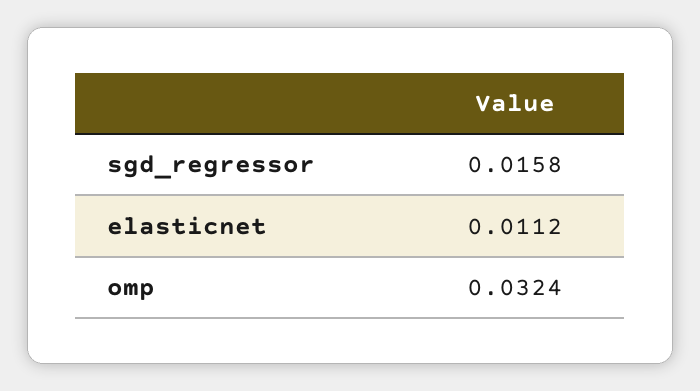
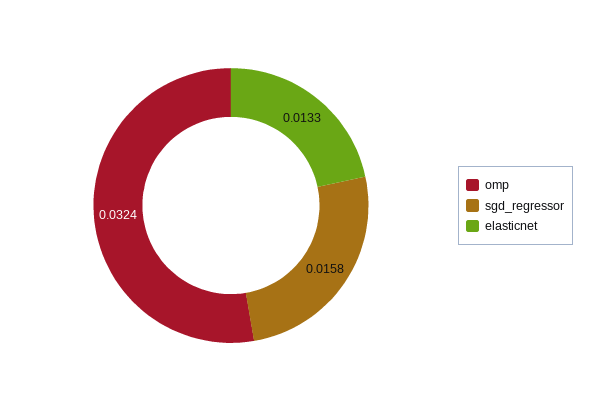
elasticnet: 0.0112 -> 0.0133

